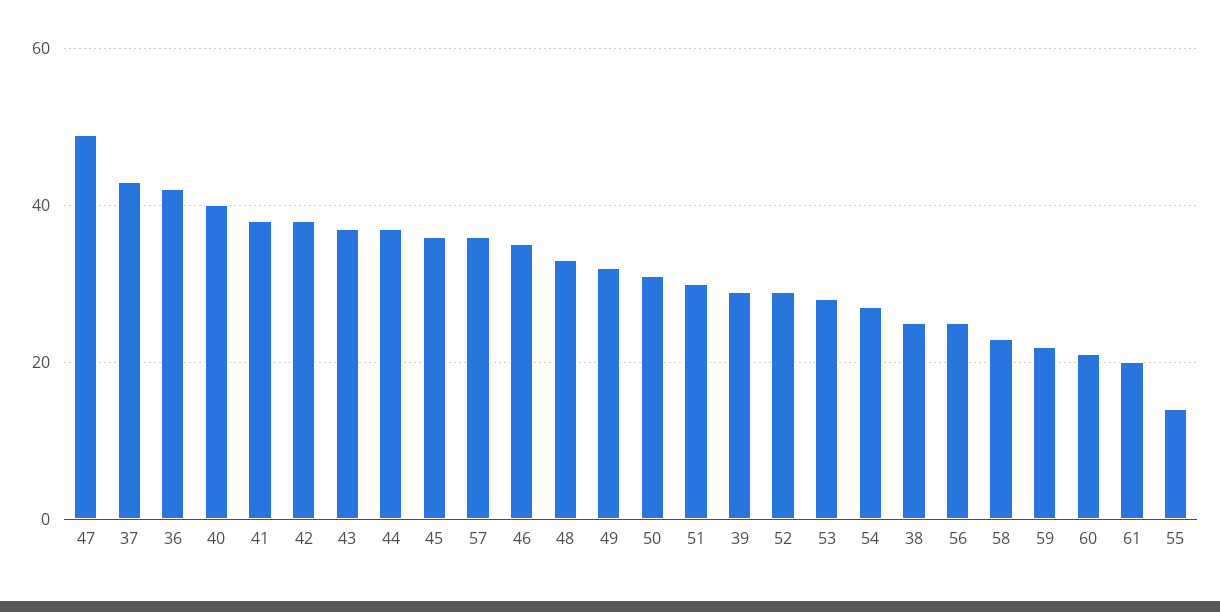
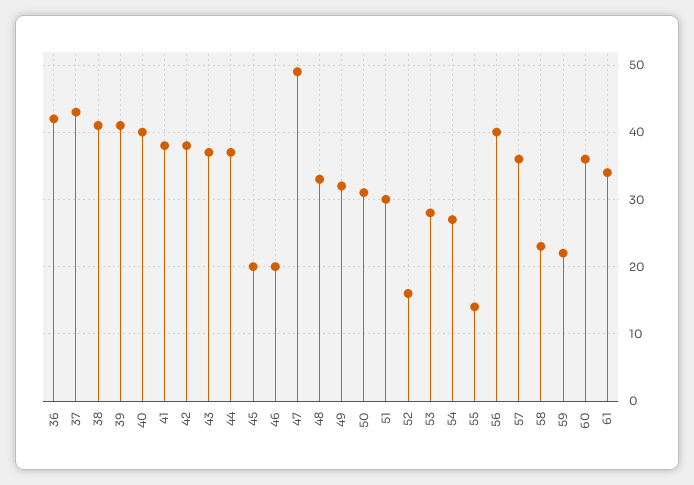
45: 35 -> 20
46: 35 -> 20
39: 30 -> 41
52: 30 -> 16
38: 25 -> 41
56: 25 -> 40
60: 20 -> 36
61: 20 -> 34

